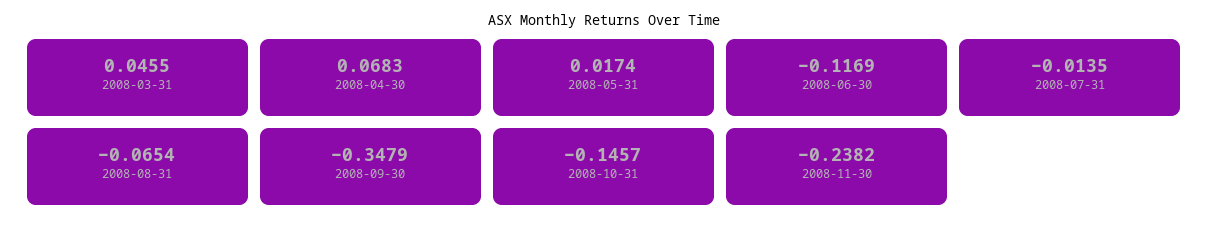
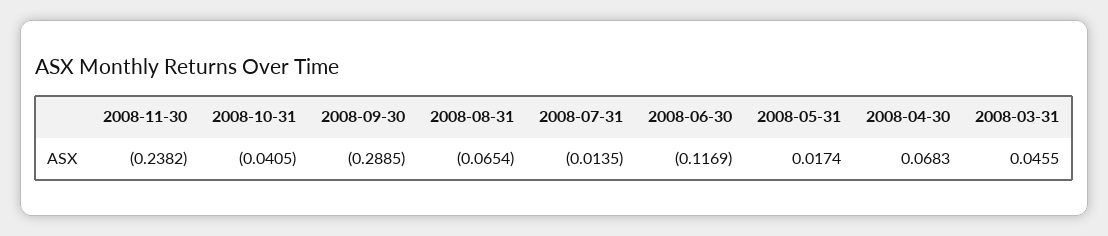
2008-09-30: -0.3479 -> -0.2885
2008-10-31: -0.1457 -> -0.0405

